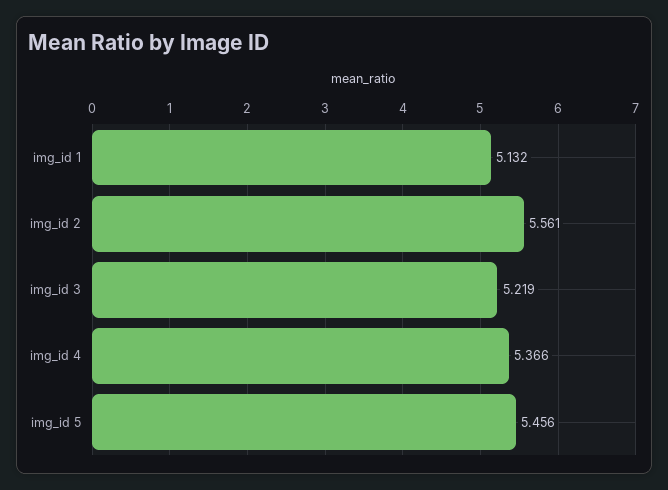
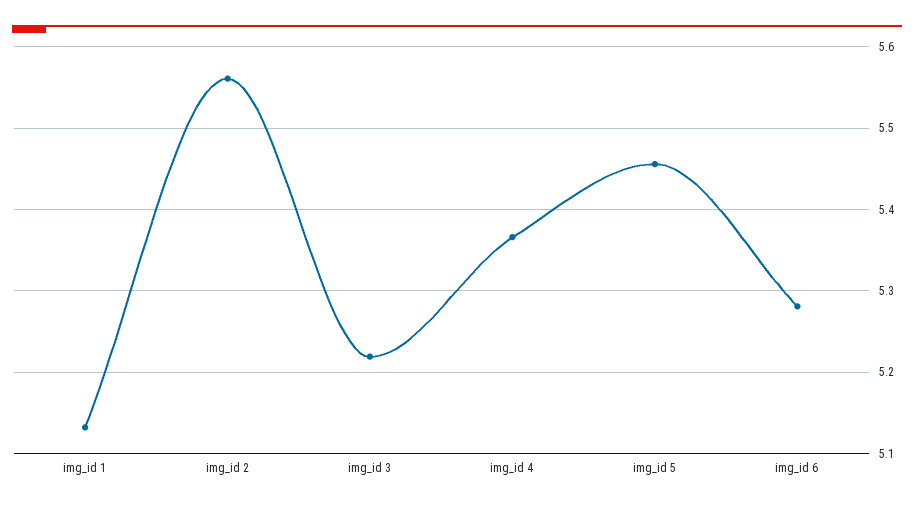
img_id 6: none -> 5.28

